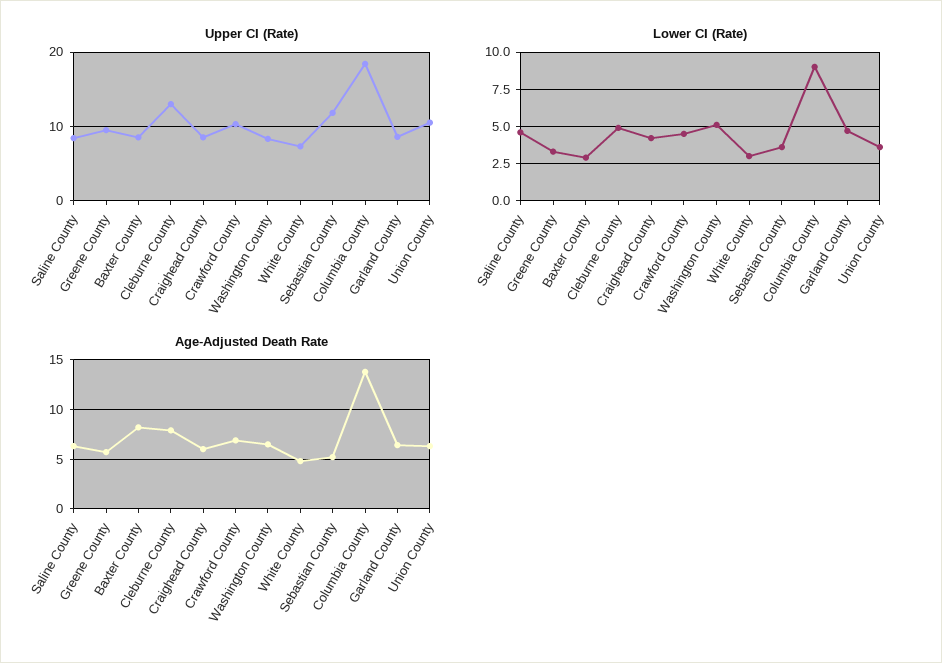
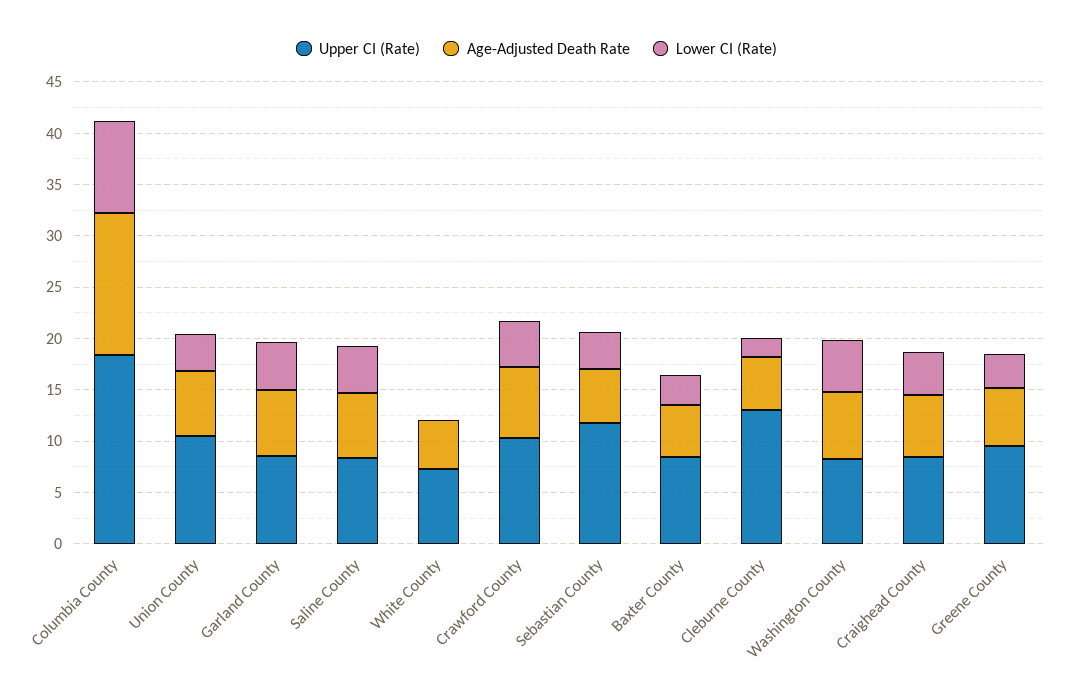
Lower CI (Rate), Cleburne County: 5 -> 2
Lower CI (Rate), White County: 3 -> 0
Age-Adjusted Death Rate, Baxter County: 8 -> 5
Age-Adjusted Death Rate, Cleburne County: 8 -> 5

